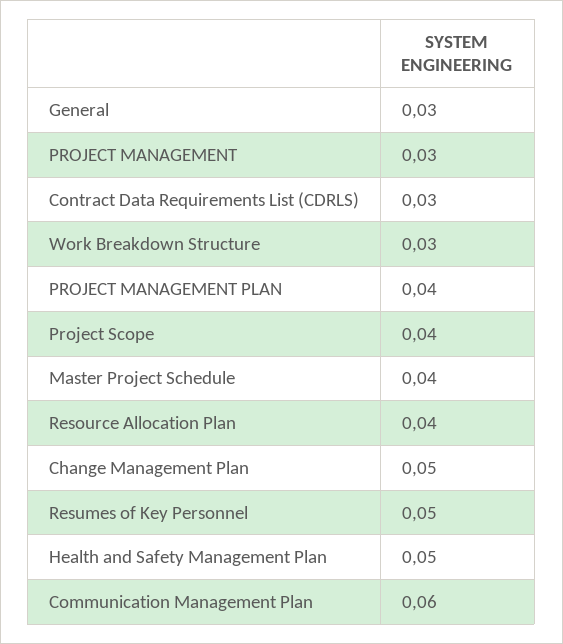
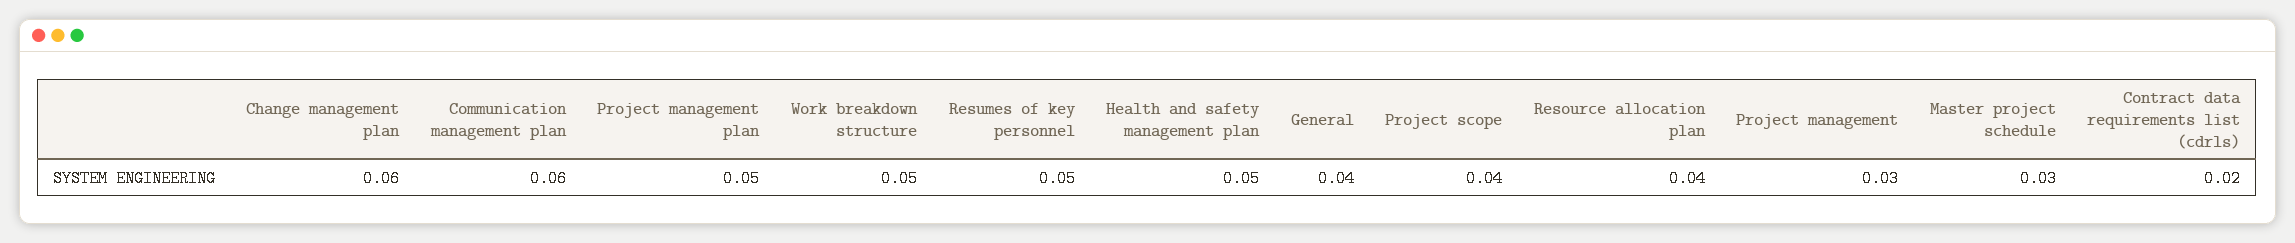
General: 0.03 -> 0.04
Contract Data Requirements List (CDRLS): 0.03 -> 0.02
Work Breakdown Structure: 0.03 -> 0.05
PROJECT MANAGEMENT PLAN: 0.04 -> 0.05
Master Project Schedule: 0.04 -> 0.03
Change Management Plan: 0.05 -> 0.06

